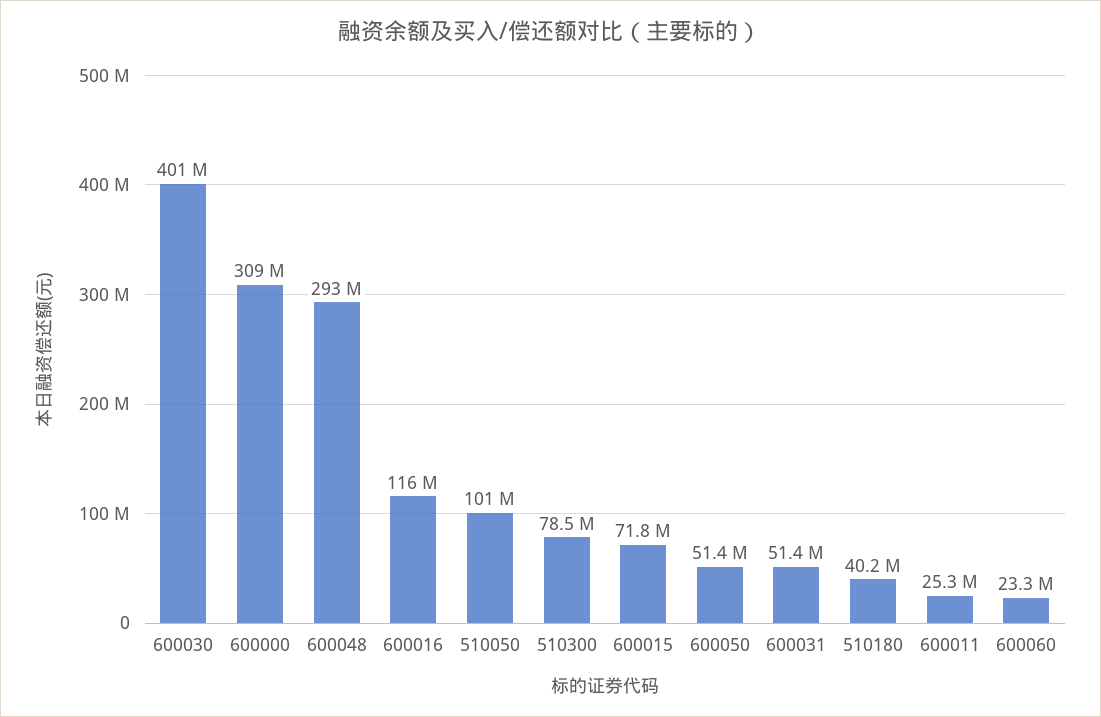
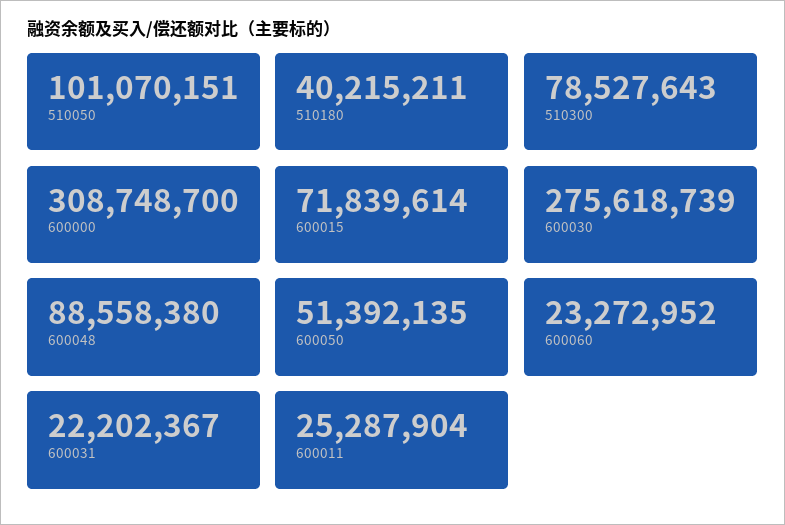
600030: 401000000 -> 275618739
600048: 293000000 -> 88558380
600016: 116000000 -> none
600031: 51400000 -> 22202367

